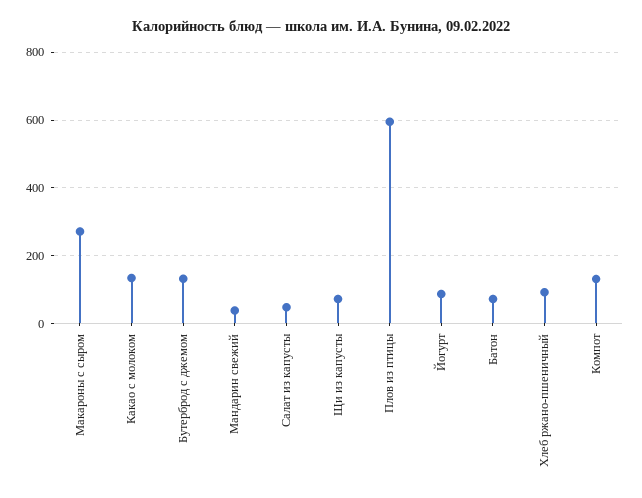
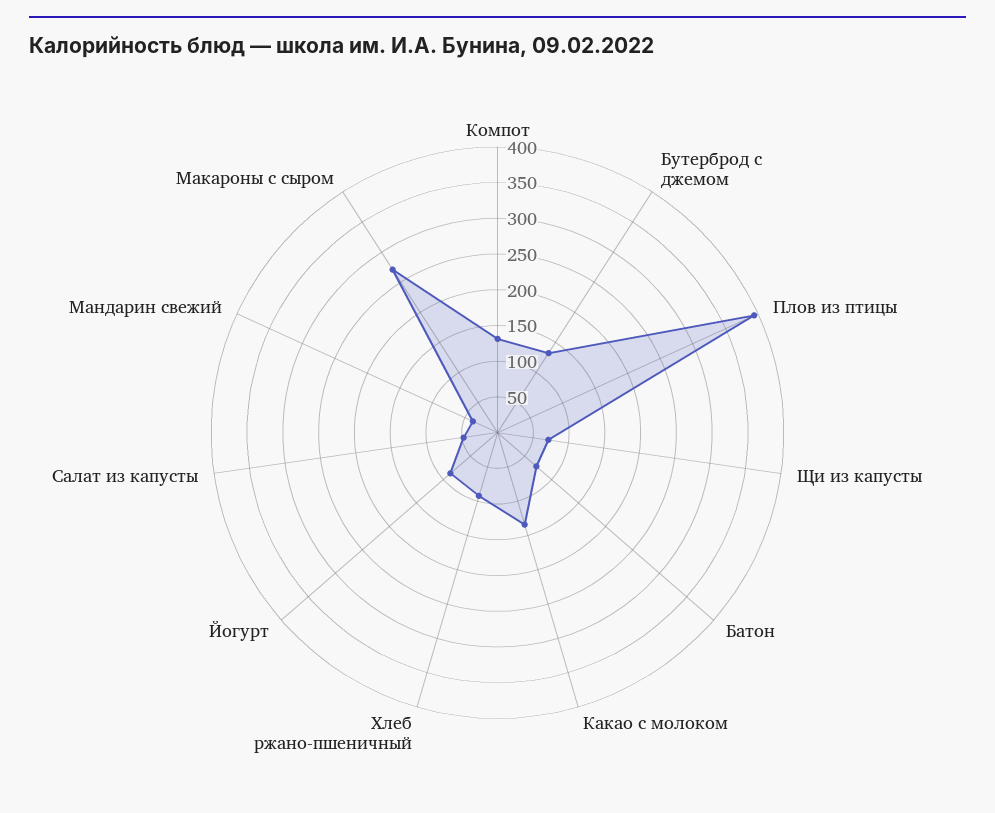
Плов из птицы: 600 -> 400

